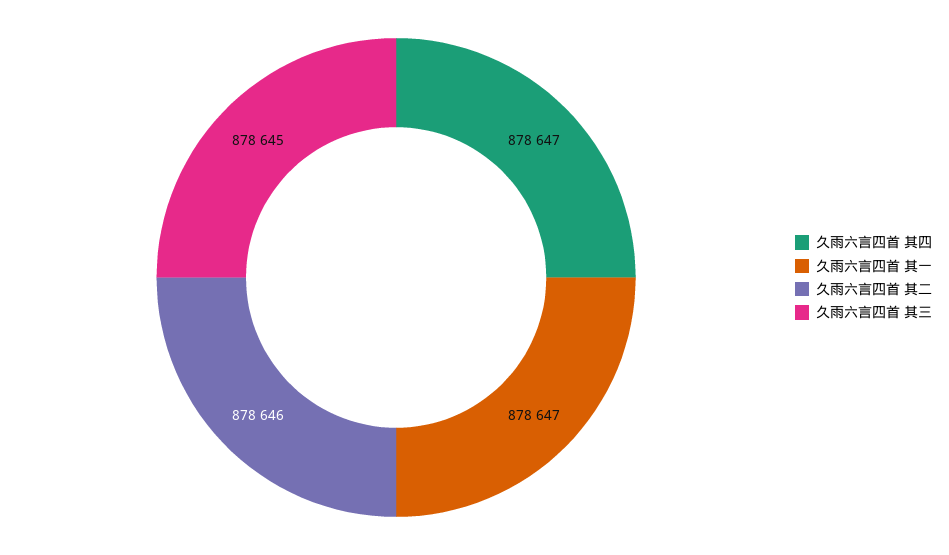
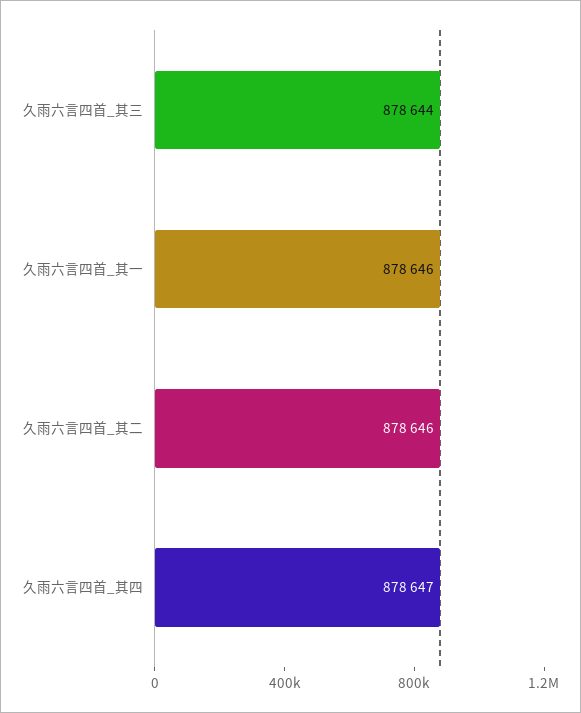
久雨六言四首 其一: 878647 -> 878646
久雨六言四首 其三: 878645 -> 878644

